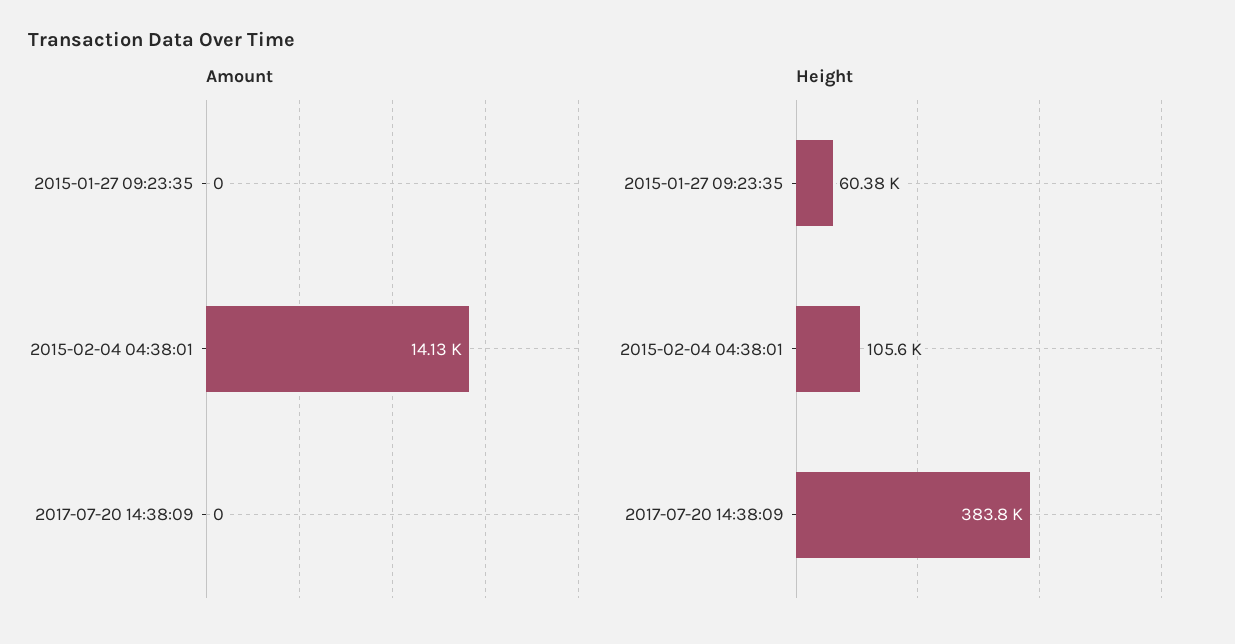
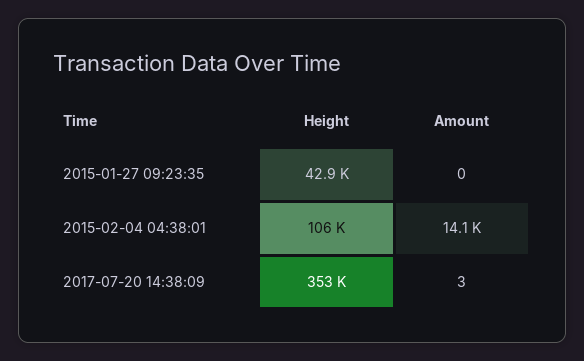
Amount, 2017-07-20 14:38:09: 0 -> 3
Height, 2015-01-27 09:23:35: 60380 -> 42900
Height, 2017-07-20 14:38:09: 383800 -> 353000

